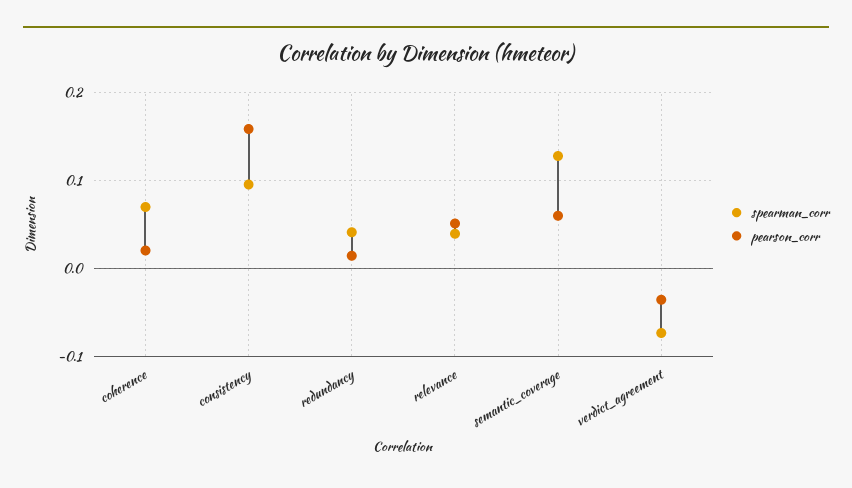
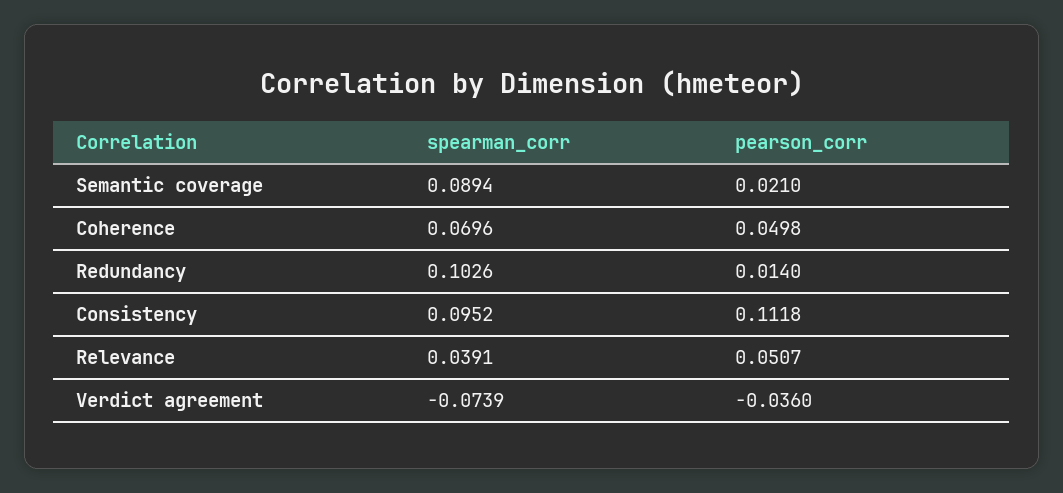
pearson_corr, coherence: 0.02 -> 0.0498
pearson_corr, consistency: 0.16 -> 0.1118
spearman_corr, redundancy: 0.04 -> 0.1026
spearman_corr, semantic_coverage: 0.13 -> 0.0894
pearson_corr, semantic_coverage: 0.06 -> 0.021

